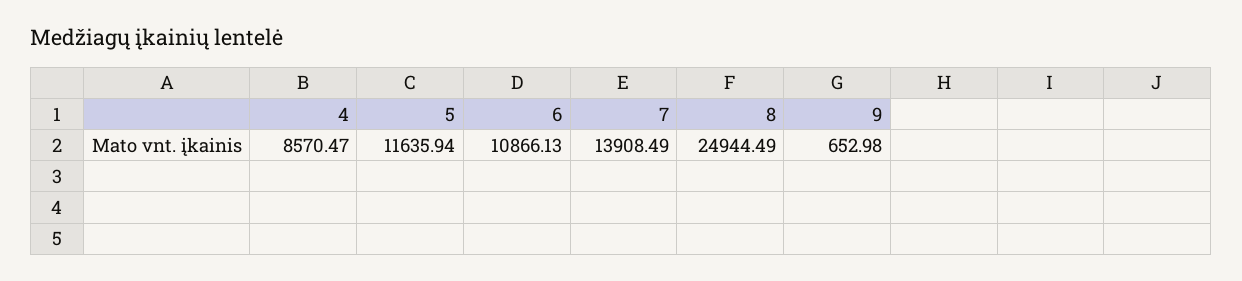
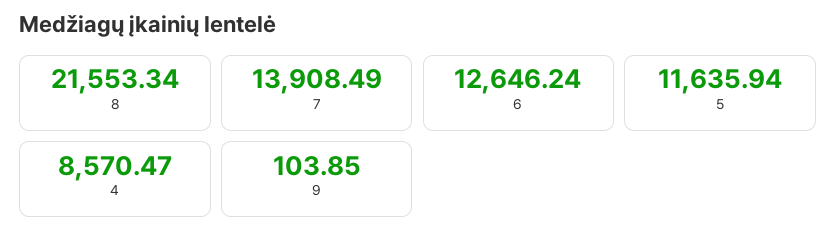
6: 10866.13 -> 12646.24
8: 24944.49 -> 21553.34
9: 652.98 -> 103.85

